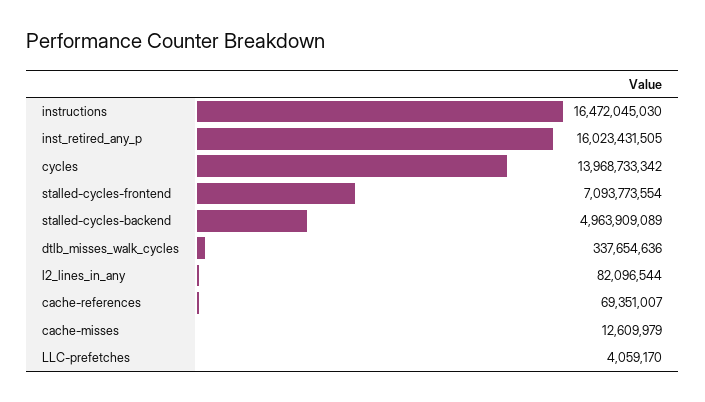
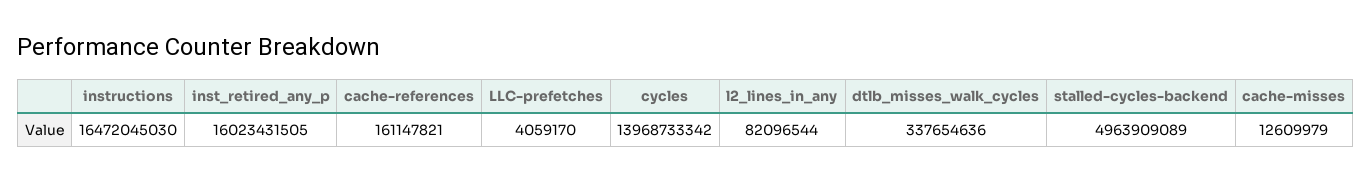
stalled-cycles-frontend: 7093773554 -> none
cache-references: 69351007 -> 161147821

